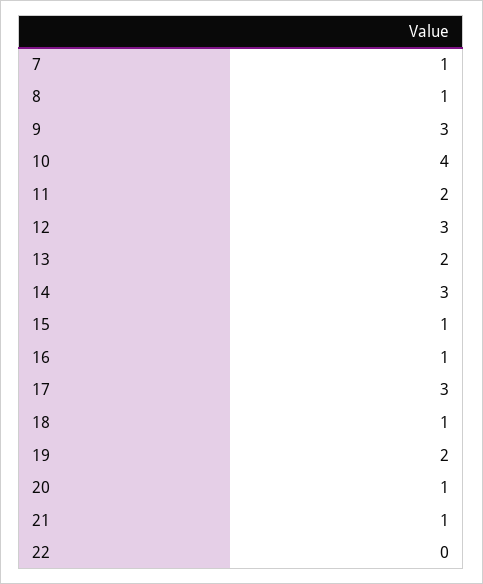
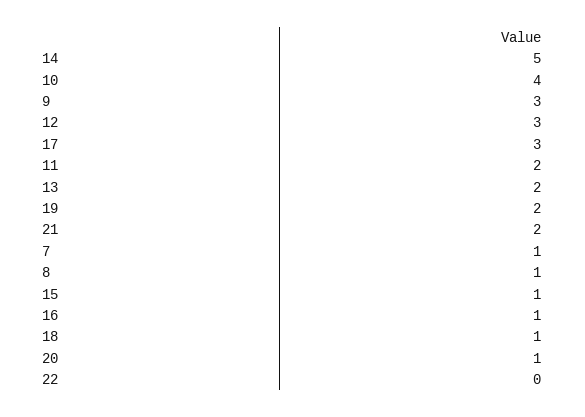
14: 3 -> 5
21: 1 -> 2

